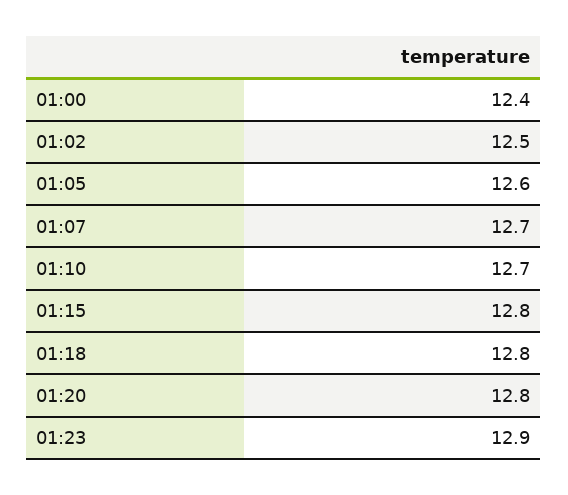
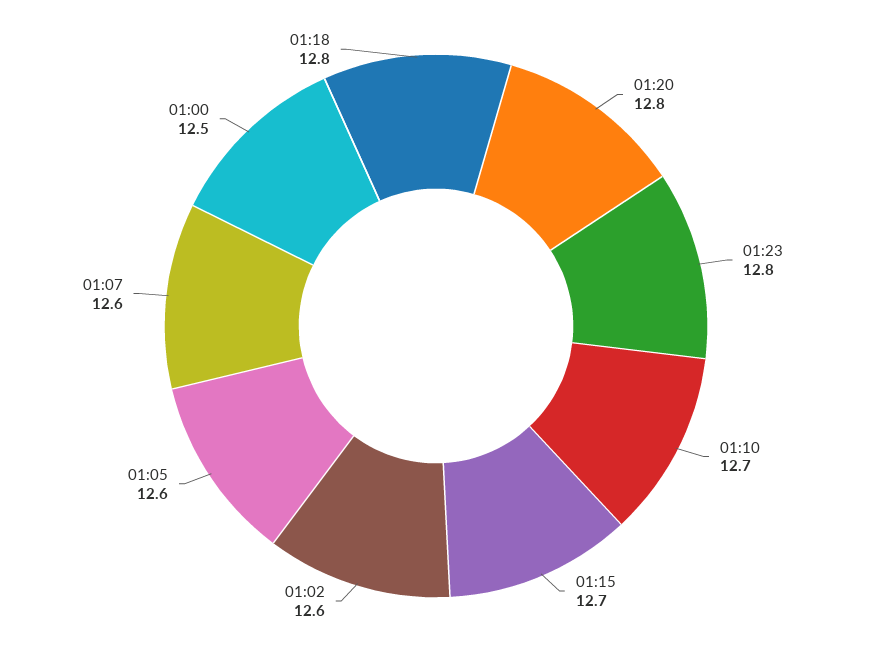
01:00: 12.4 -> 12.5
01:02: 12.5 -> 12.6
01:07: 12.7 -> 12.6
01:15: 12.8 -> 12.7
01:23: 12.9 -> 12.8

